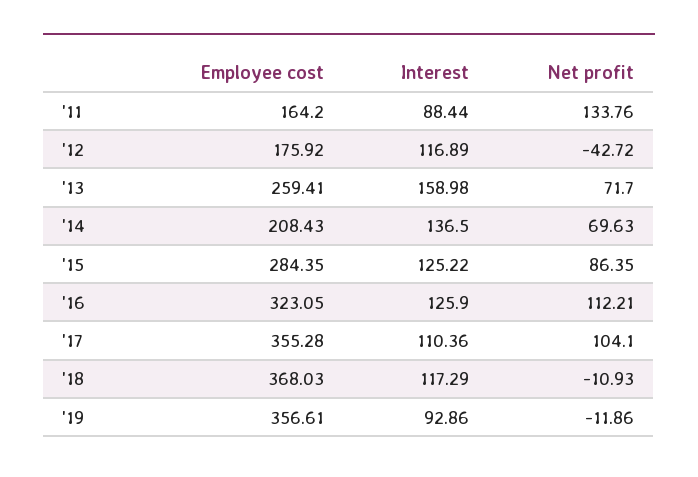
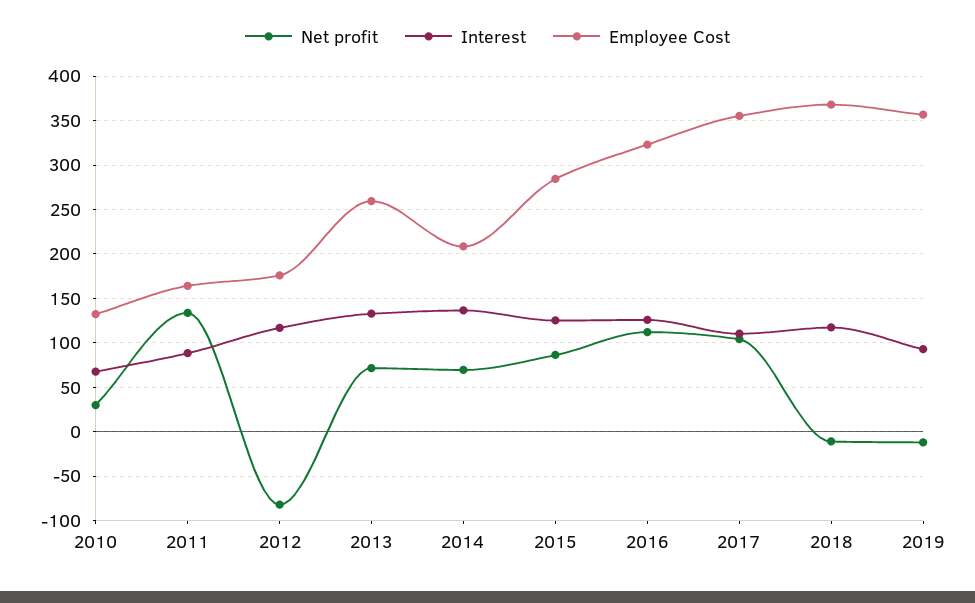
Net profit, '12: -42.72 -> -80
Interest, '13: 158.98 -> 130
Net profit, 2010: none -> 30
Interest, 2010: none -> 70
Employee cost, 2010: none -> 130

